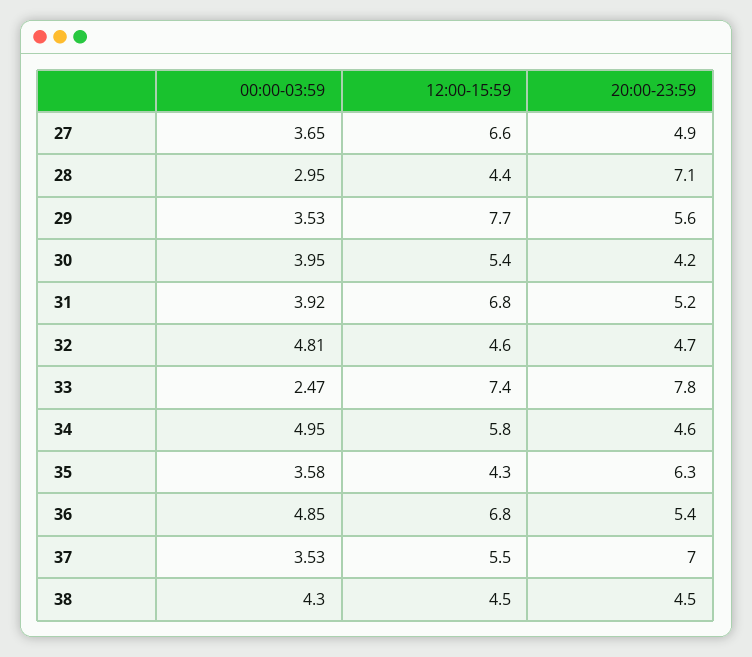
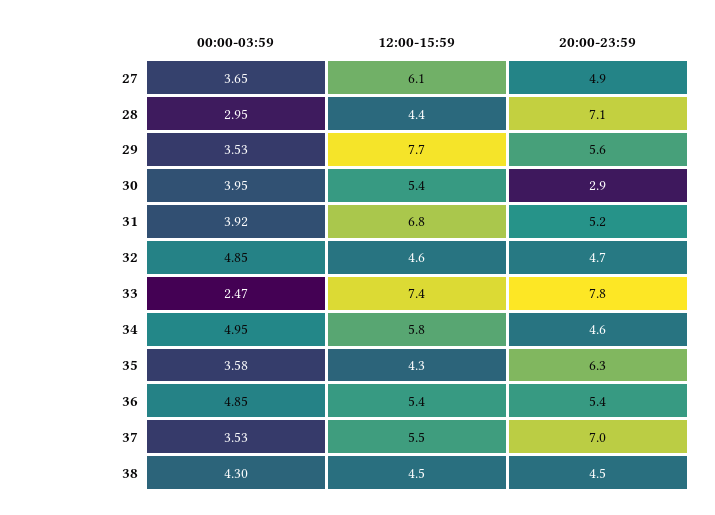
12:00-15:59, 27: 6.6 -> 6.1
20:00-23:59, 30: 4.2 -> 2.9
00:00-03:59, 32: 4.81 -> 4.85
12:00-15:59, 36: 6.8 -> 5.4

